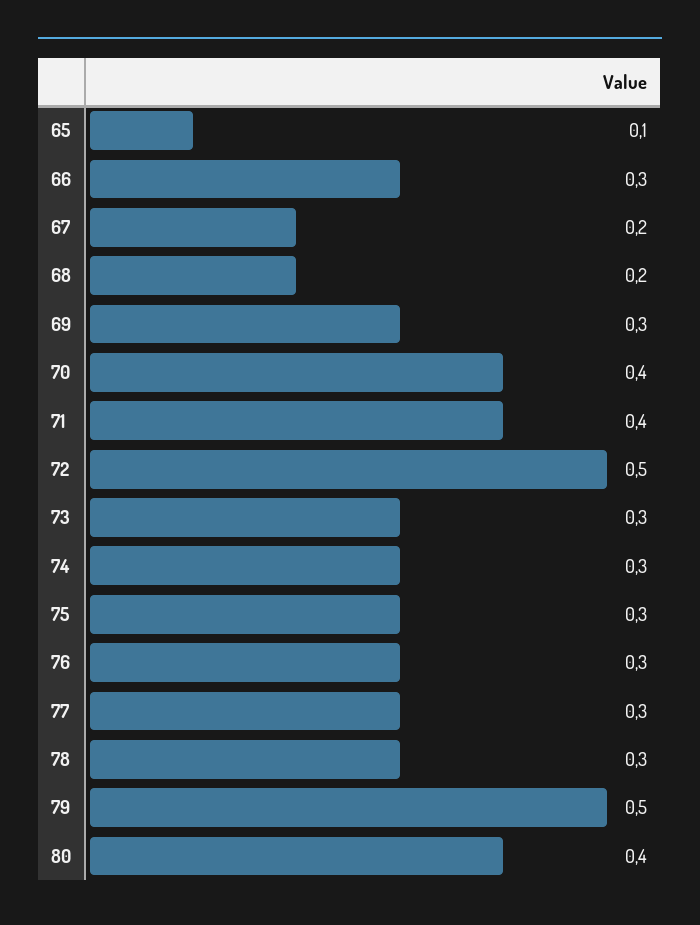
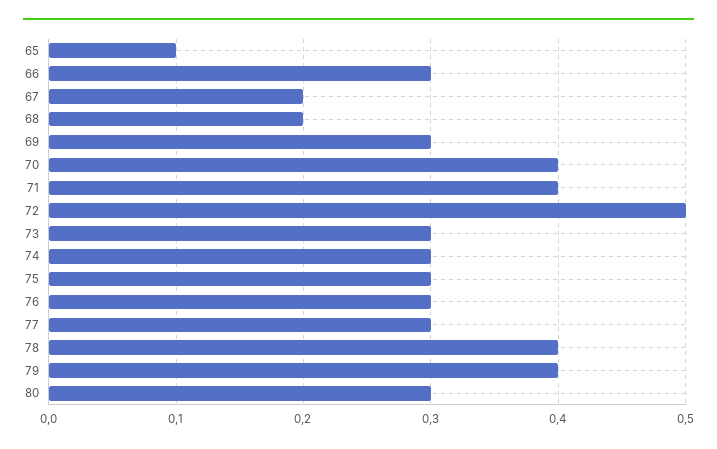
78: 0.3 -> 0.4
79: 0.5 -> 0.4
80: 0.4 -> 0.3

